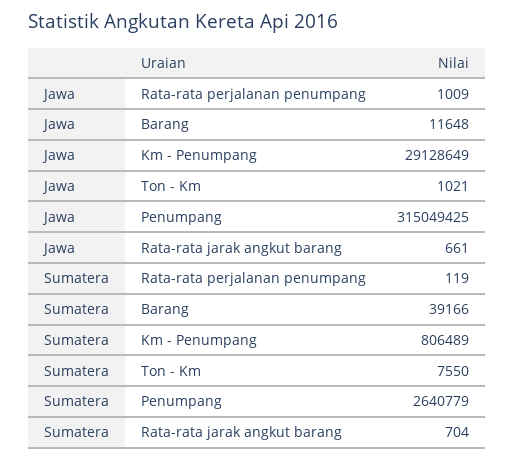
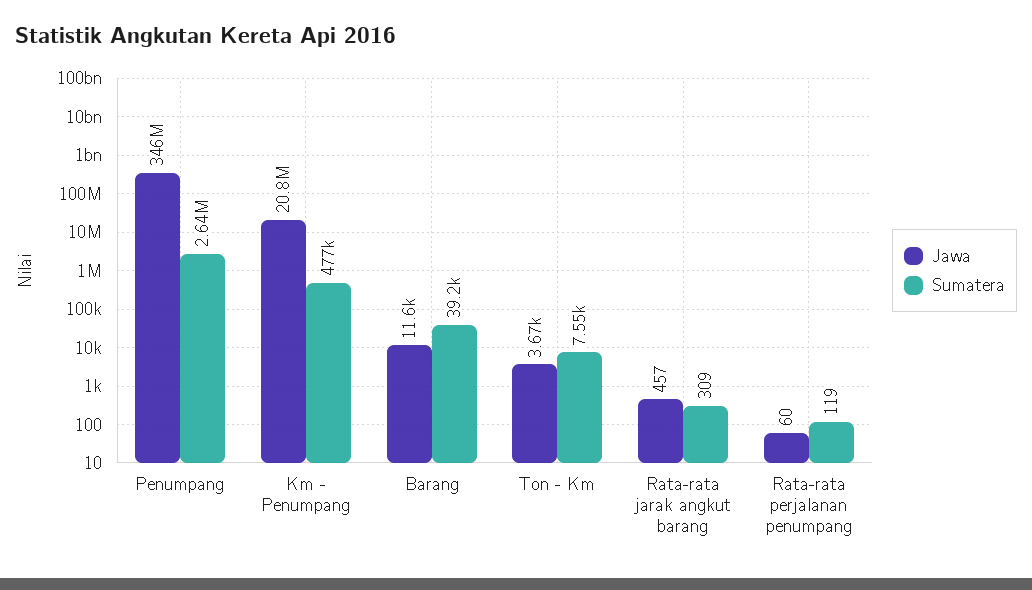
Jawa, Rata-rata perjalanan penumpang: 1009 -> 60
Jawa, Km - Penumpang: 29128649 -> 20800000
Jawa, Ton - Km: 1021 -> 3670
Jawa, Penumpang: 315049425 -> 346000000
Jawa, Rata-rata jarak angkut barang: 661 -> 457
Sumatera, Km - Penumpang: 806489 -> 477000
Sumatera, Rata-rata jarak angkut barang: 704 -> 309

